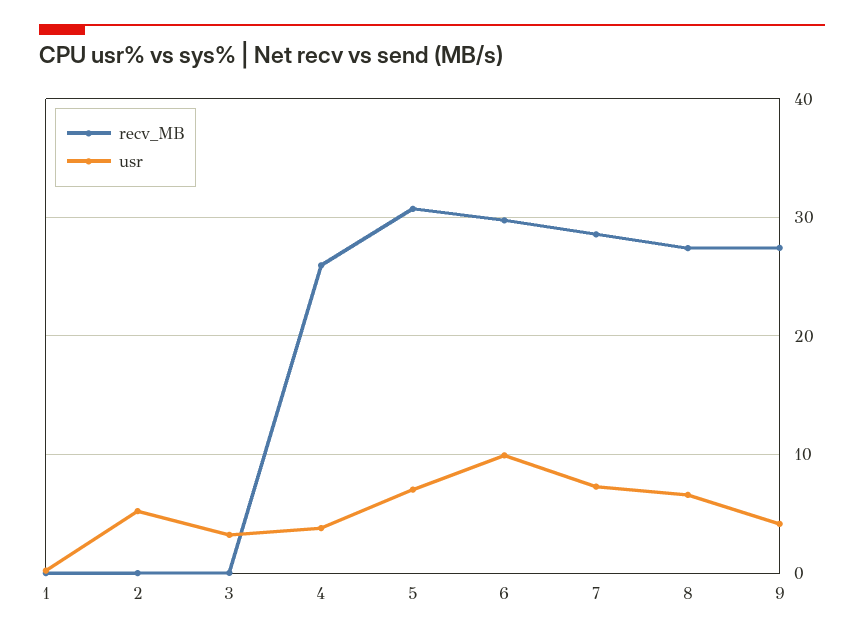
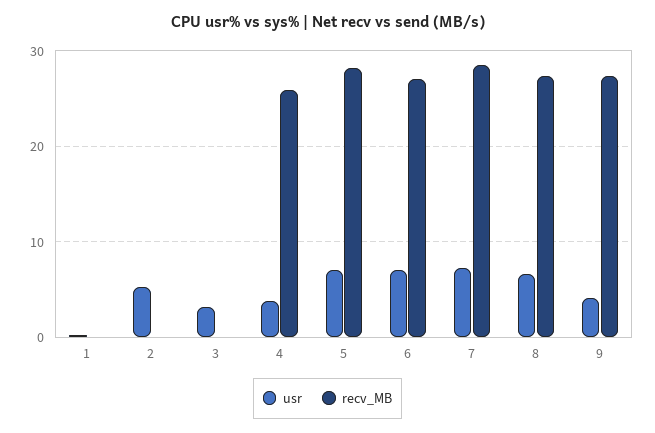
recv_MB, 5: 31 -> 28
recv_MB, 6: 30 -> 27
usr, 6: 10 -> 7

